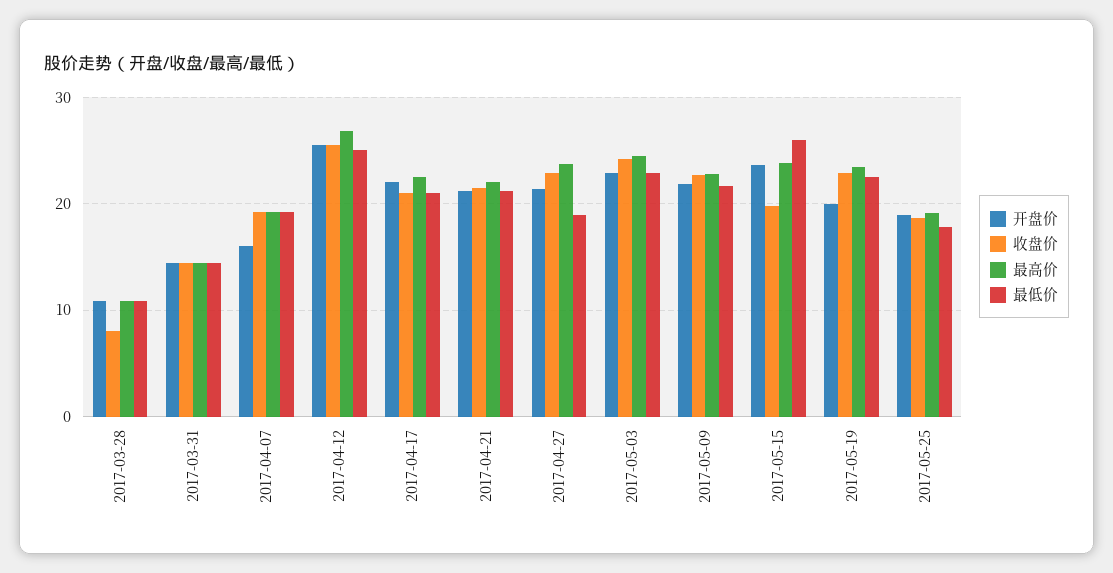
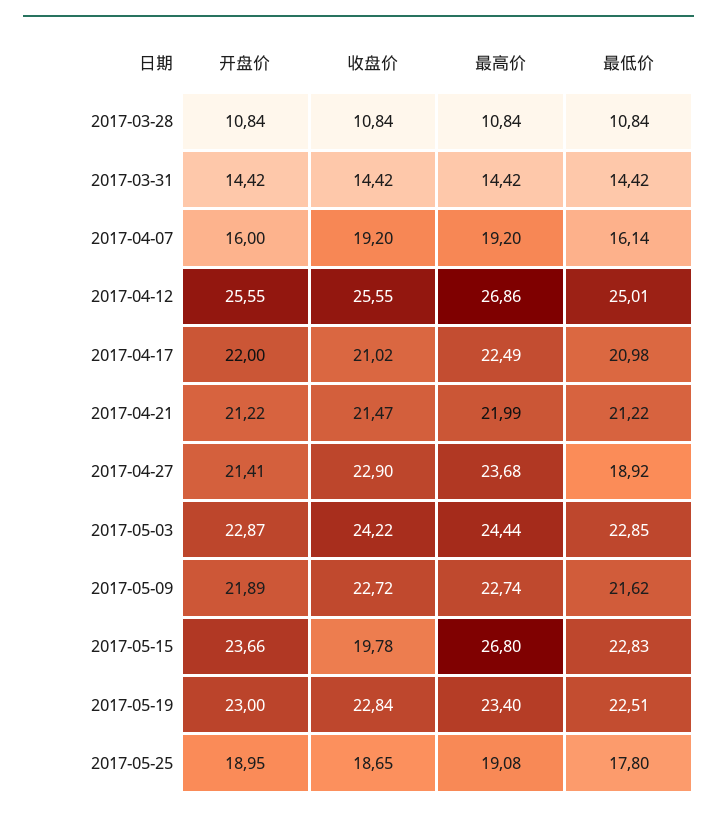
收盘价, 2017-03-28: 8 -> 10.84
最低价, 2017-04-07: 19 -> 16.14
最高价, 2017-05-15: 24 -> 26.8
最低价, 2017-05-15: 26 -> 22.83
开盘价, 2017-05-19: 20 -> 23

